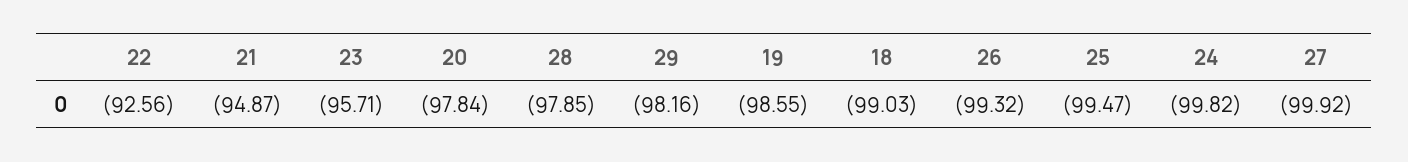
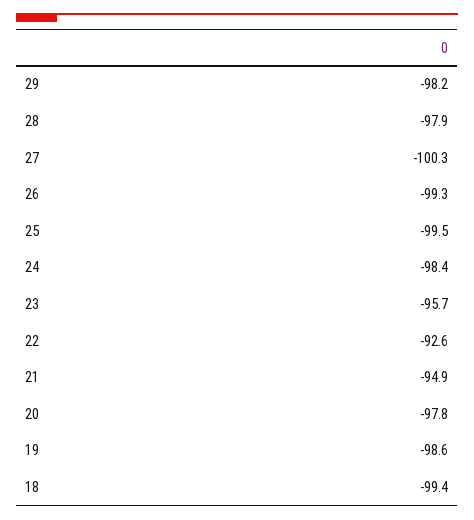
18: -99.03 -> -99.4
24: -99.82 -> -98.4
27: -99.92 -> -100.3

